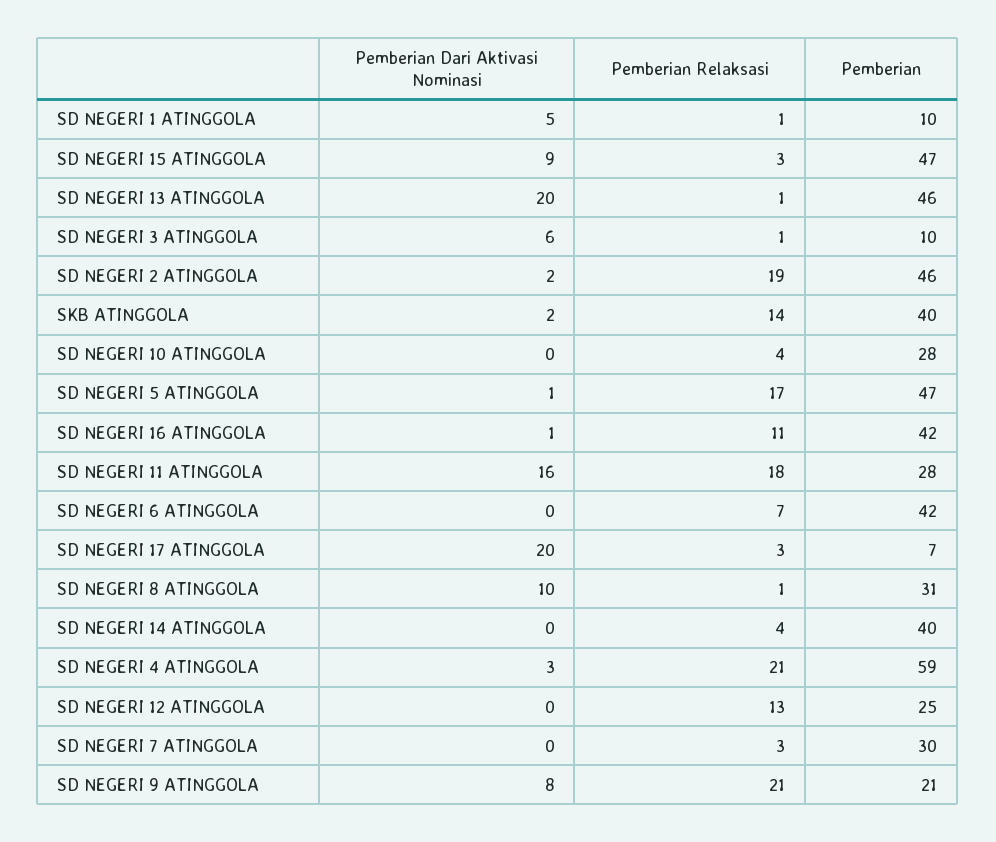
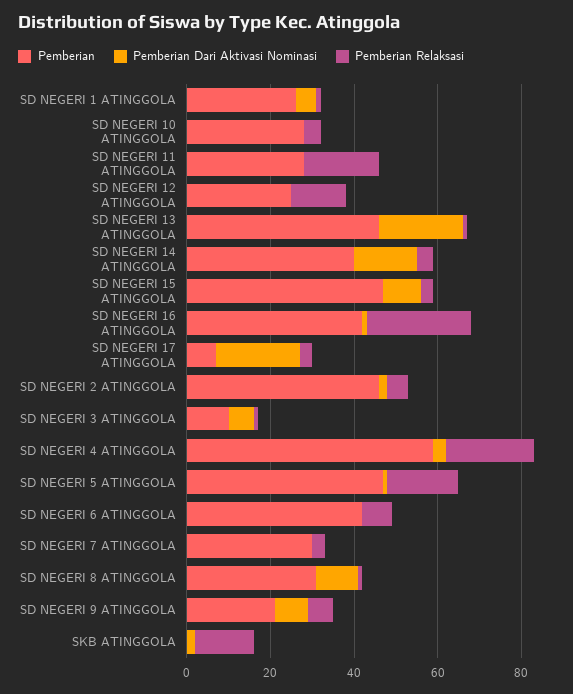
Pemberian, SD NEGERI 1 ATINGGOLA: 10 -> 25
Pemberian Relaksasi, SD NEGERI 2 ATINGGOLA: 19 -> 5
Pemberian, SKB ATINGGOLA: 40 -> 0
Pemberian Relaksasi, SD NEGERI 16 ATINGGOLA: 11 -> 25
Pemberian Dari Aktivasi Nominasi, SD NEGERI 11 ATINGGOLA: 16 -> 0
Pemberian Dari Aktivasi Nominasi, SD NEGERI 14 ATINGGOLA: 0 -> 15
Pemberian Relaksasi, SD NEGERI 9 ATINGGOLA: 21 -> 5

